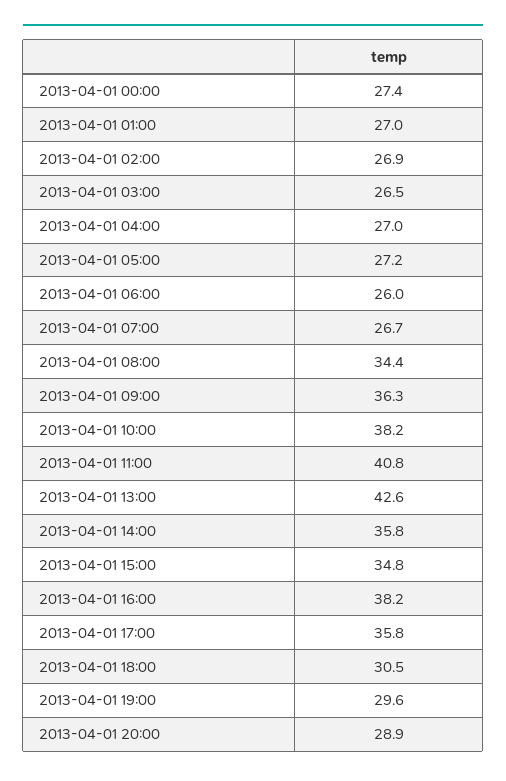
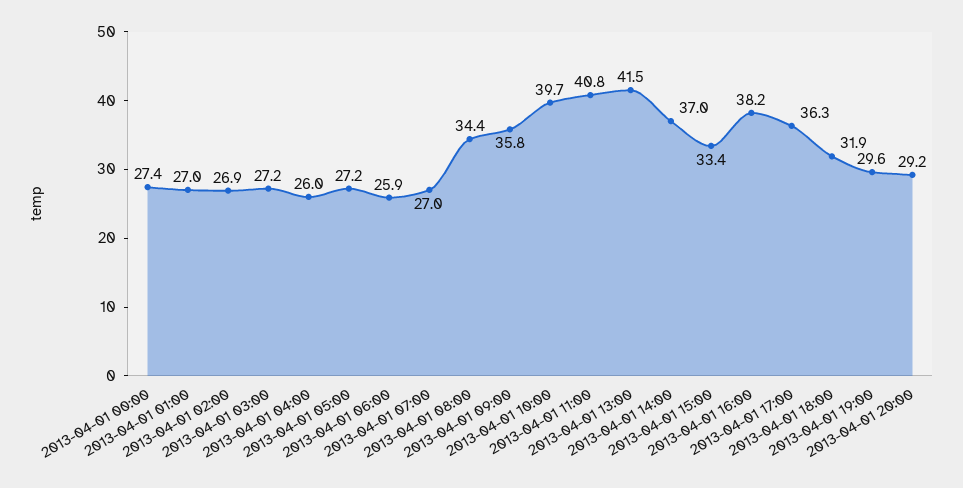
2013-04-01 03:00: 26.5 -> 27.2
2013-04-01 04:00: 27 -> 26
2013-04-01 06:00: 26 -> 25.9
2013-04-01 07:00: 26.7 -> 27
2013-04-01 09:00: 36.3 -> 35.8
2013-04-01 10:00: 38.2 -> 39.7
2013-04-01 13:00: 42.6 -> 41.5
2013-04-01 14:00: 35.8 -> 37
2013-04-01 15:00: 34.8 -> 33.4
2013-04-01 17:00: 35.8 -> 36.3
2013-04-01 18:00: 30.5 -> 31.9
2013-04-01 20:00: 28.9 -> 29.2

